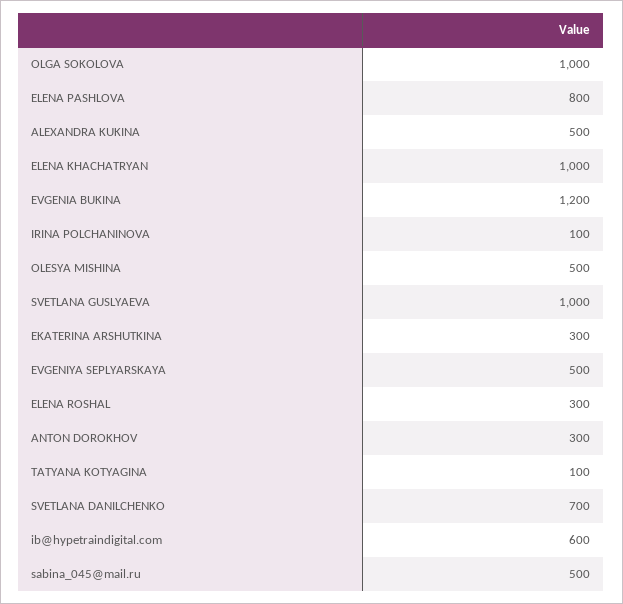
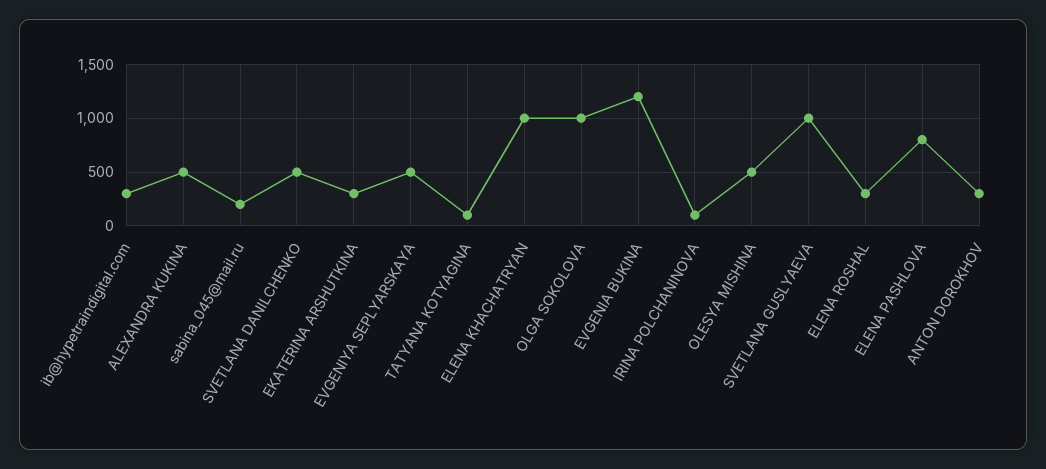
SVETLANA DANILCHENKO: 700 -> 500
ib@hypetraindigital.com: 600 -> 300
sabina_045@mail.ru: 500 -> 200

